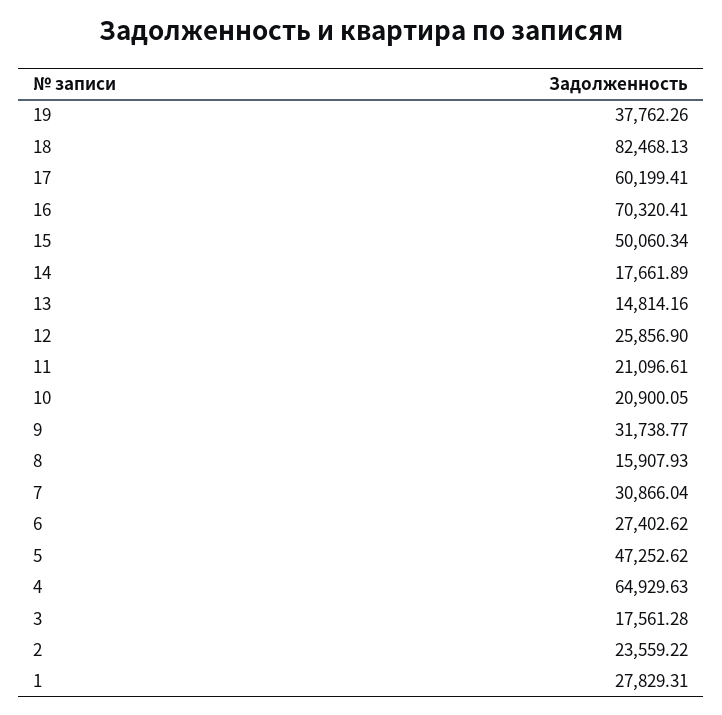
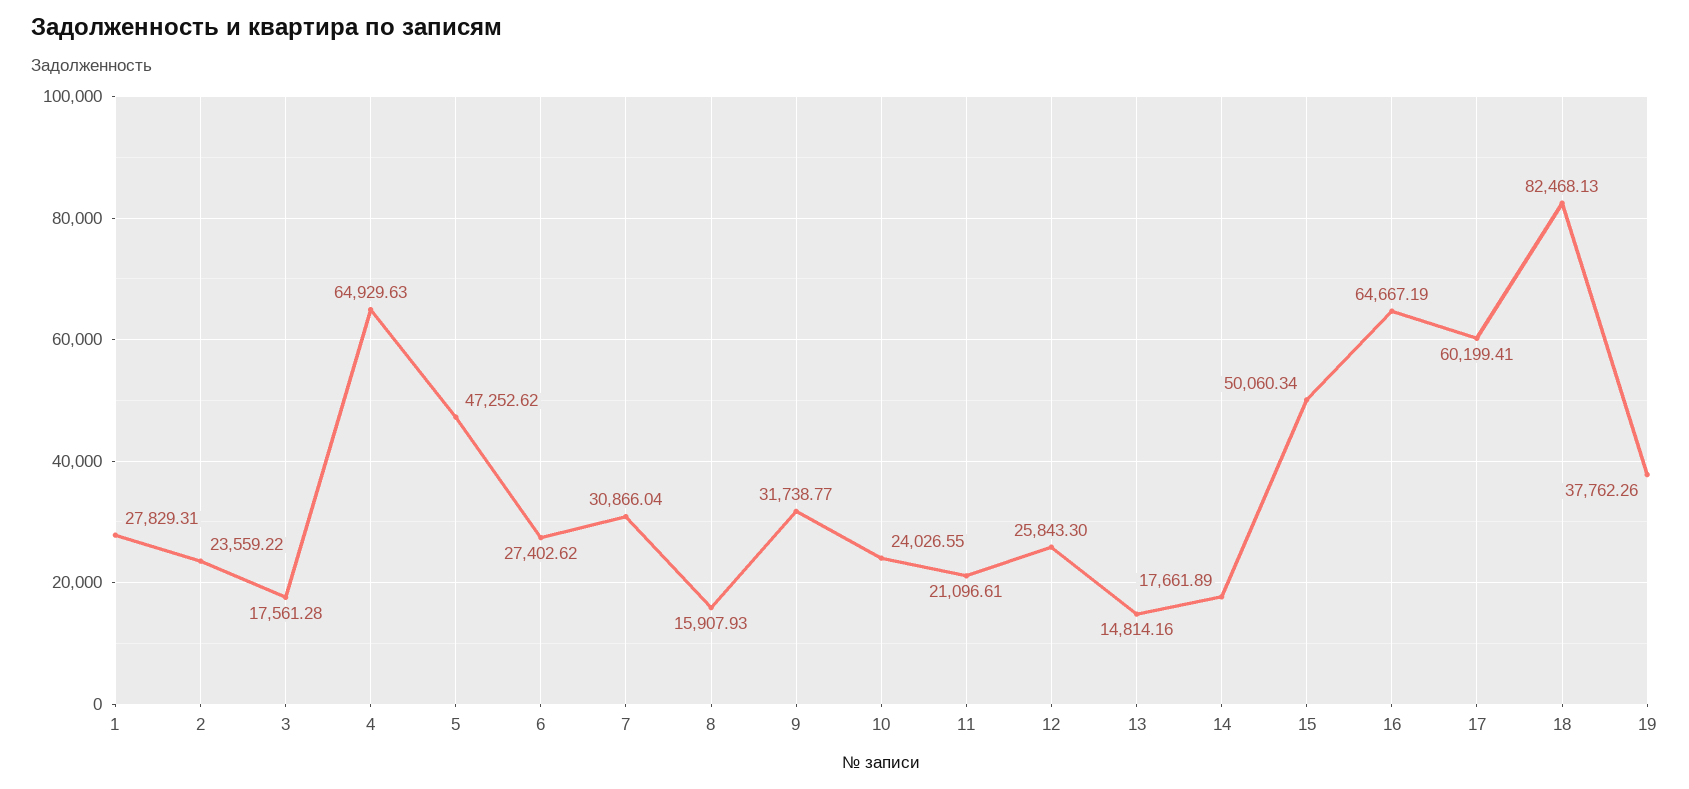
16: 70320.41 -> 64667.19
12: 25856.9 -> 25843.3
10: 20900.05 -> 24026.55

